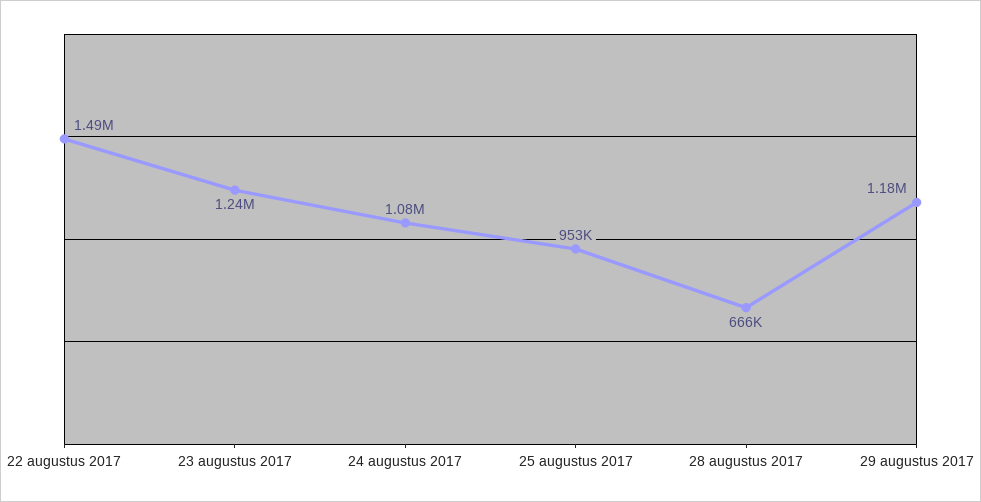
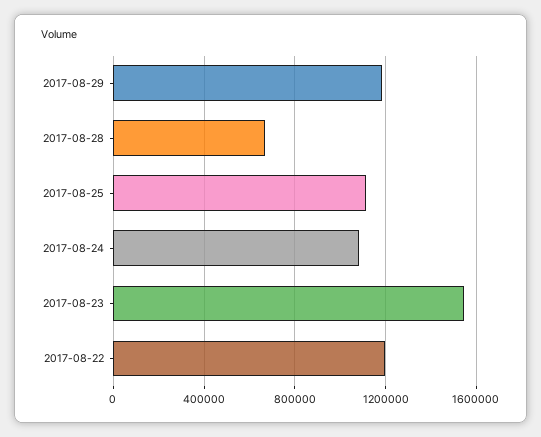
22 augustus 2017: 1490000 -> 1200000
23 augustus 2017: 1240000 -> 1550000
25 augustus 2017: 953000 -> 1100000

